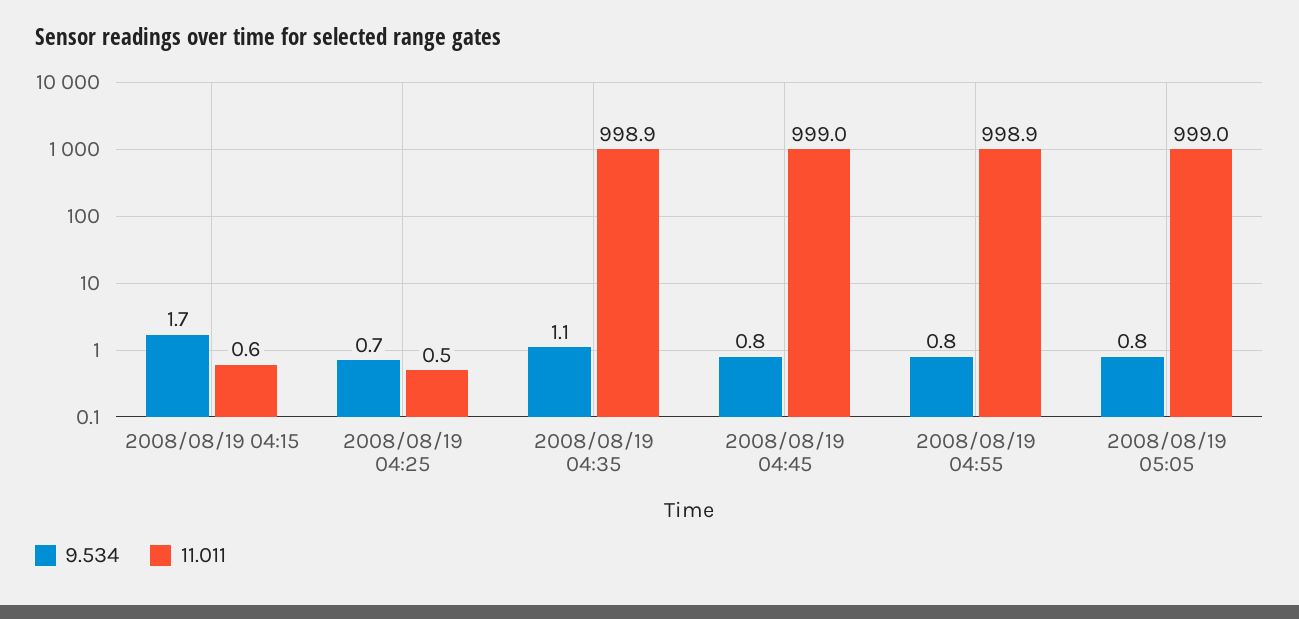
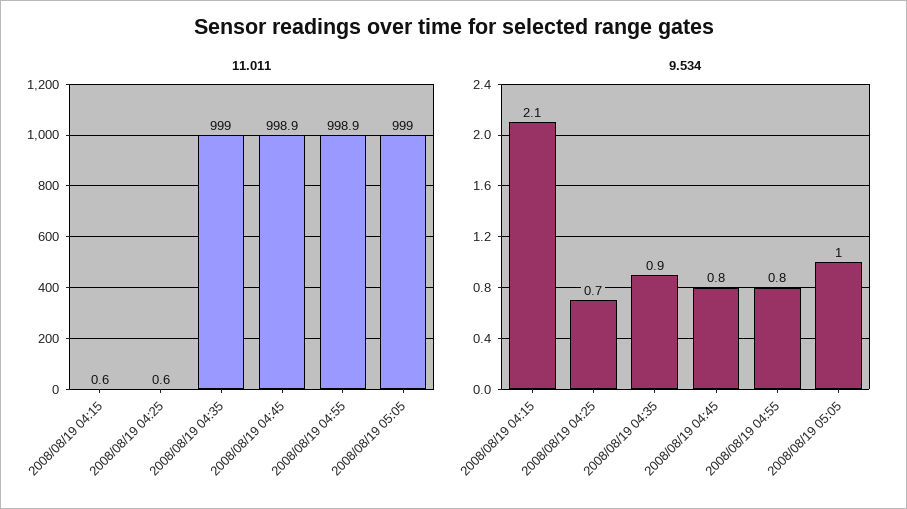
9.534, 2008/08/19 04:15: 1.7 -> 2.1
11.011, 2008/08/19 04:25: 0.5 -> 0.6
9.534, 2008/08/19 04:35: 1.1 -> 0.9
11.011, 2008/08/19 04:35: 998.9 -> 999
11.011, 2008/08/19 04:45: 999 -> 998.9
9.534, 2008/08/19 05:05: 0.8 -> 1

